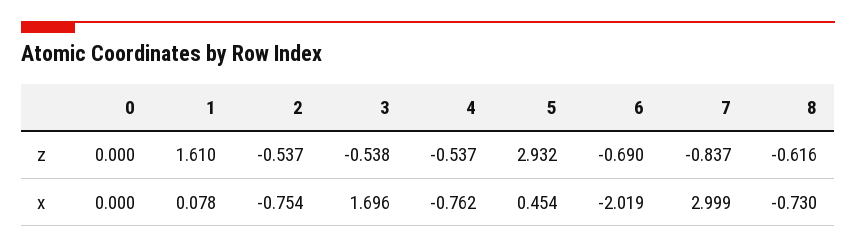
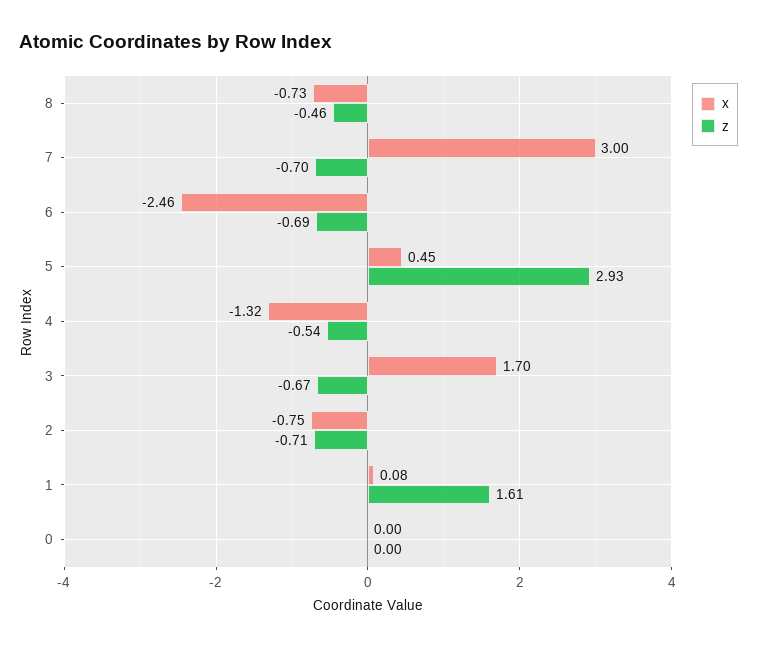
z, 2: -0.537 -> -0.71
z, 3: -0.538 -> -0.67
z, 7: -0.837 -> -0.7
z, 8: -0.616 -> -0.46
x, 4: -0.762 -> -1.32
x, 6: -2.019 -> -2.46

